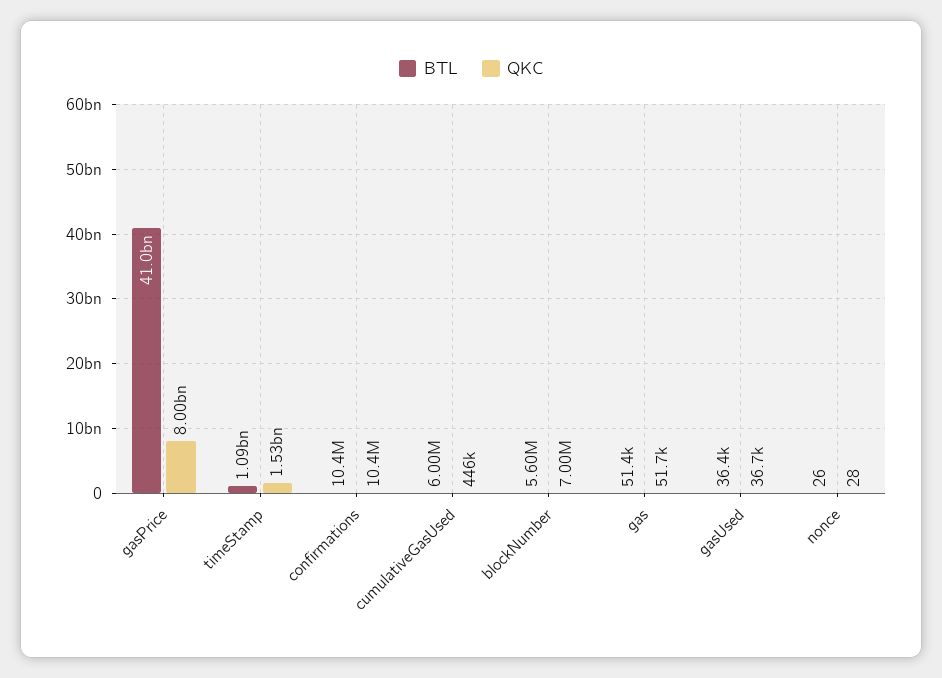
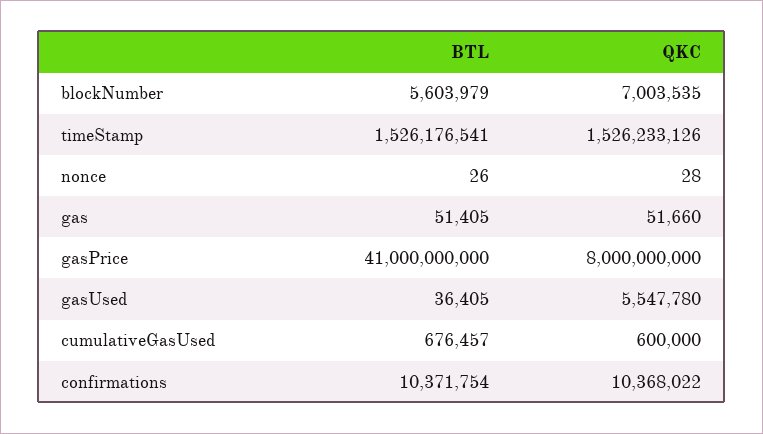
BTL, timeStamp: 1090000000 -> 1526176541
BTL, cumulativeGasUsed: 6000000 -> 676457
QKC, cumulativeGasUsed: 446000 -> 600000
QKC, gasUsed: 36700 -> 5547780

